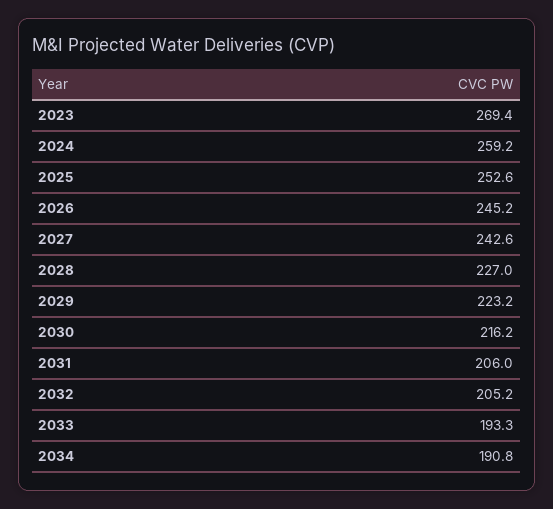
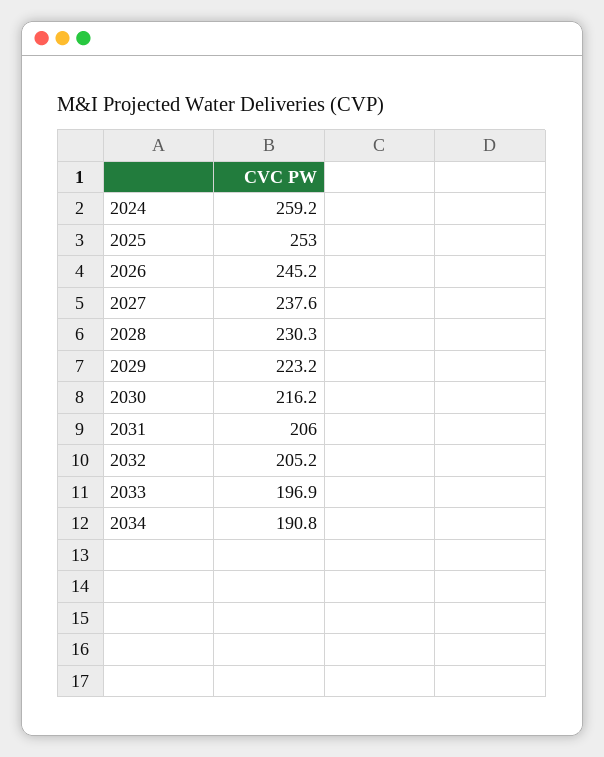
2023: 269.4 -> none
2025: 252.6 -> 253
2027: 242.6 -> 237.6
2028: 227 -> 230.3
2033: 193.3 -> 196.9

